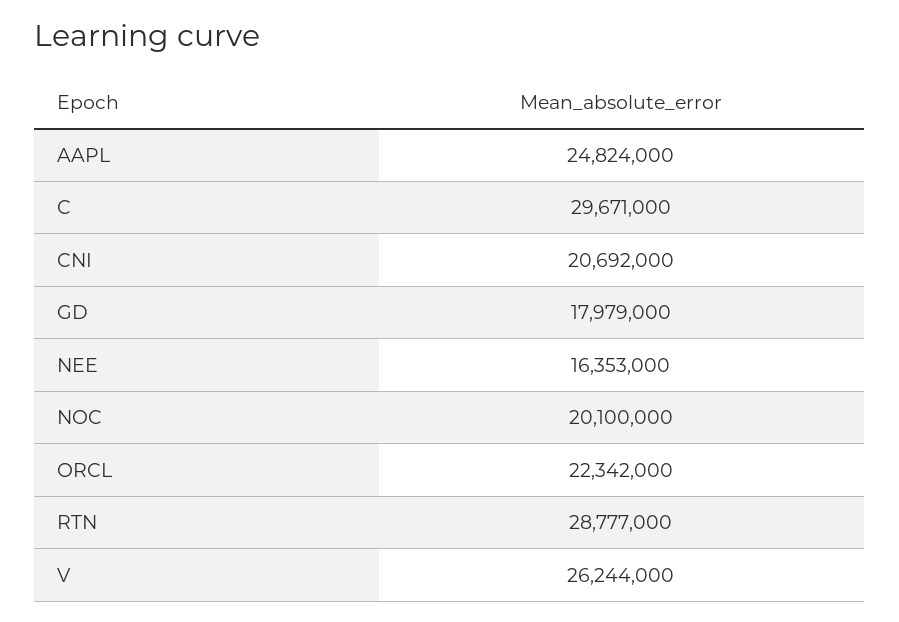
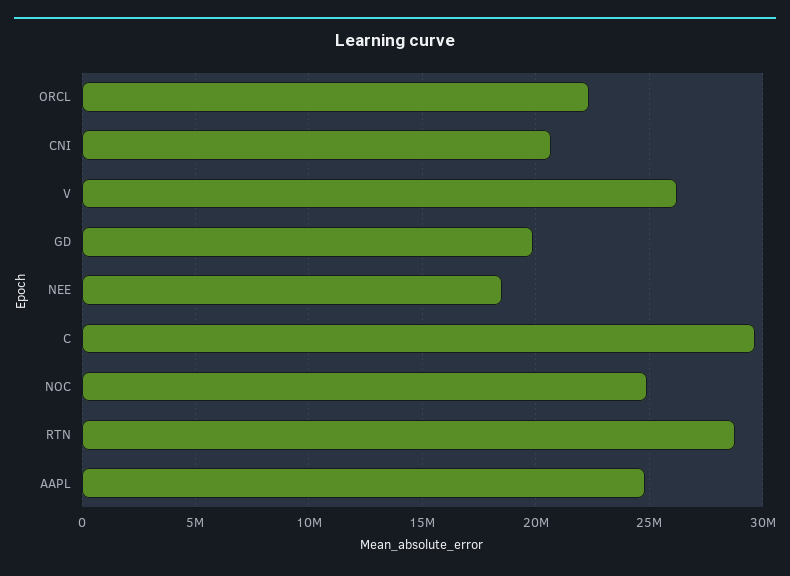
GD: 17979000 -> 20000000
NEE: 16353000 -> 18500000
NOC: 20100000 -> 25000000

